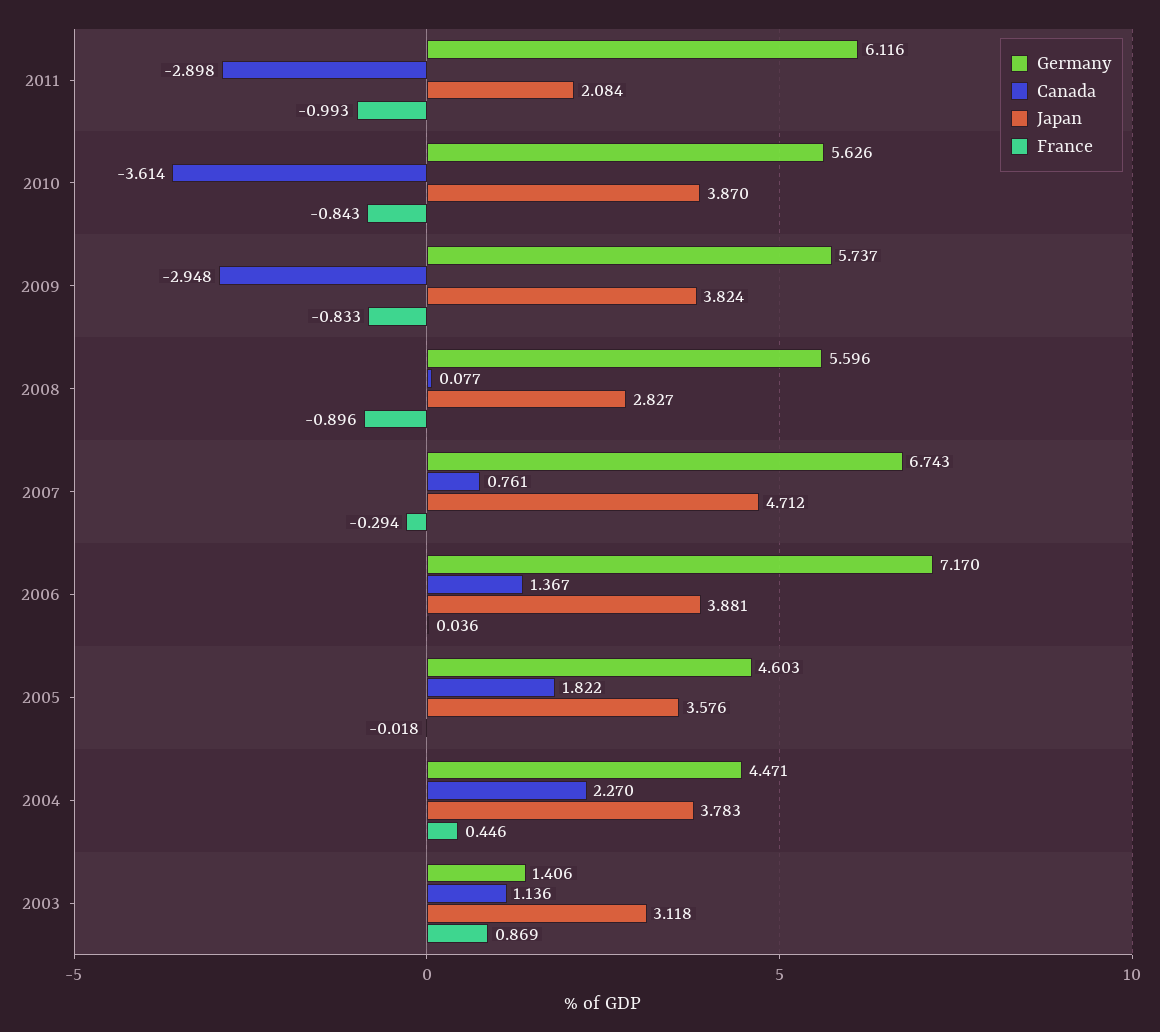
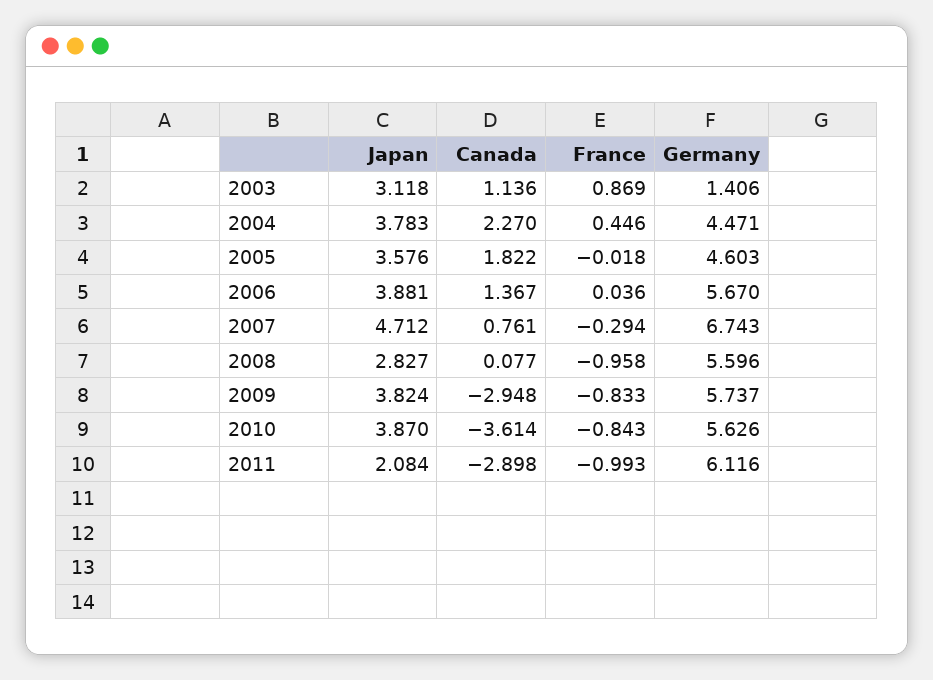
France, 2008: -0.896 -> -0.958
Germany, 2006: 7.17 -> 5.67

